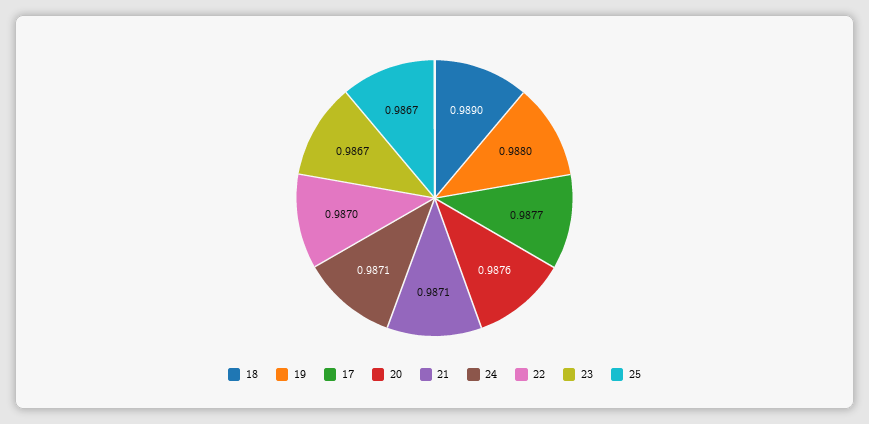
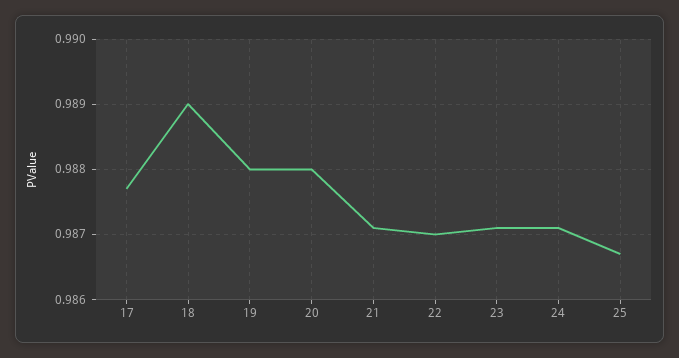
20: 0.9876 -> 0.988
23: 0.9867 -> 0.9871

